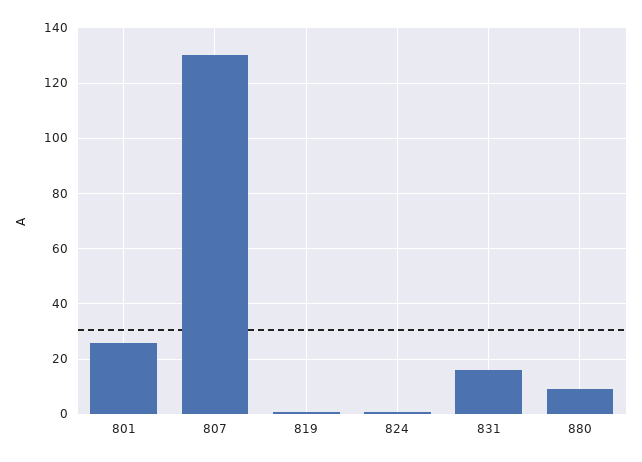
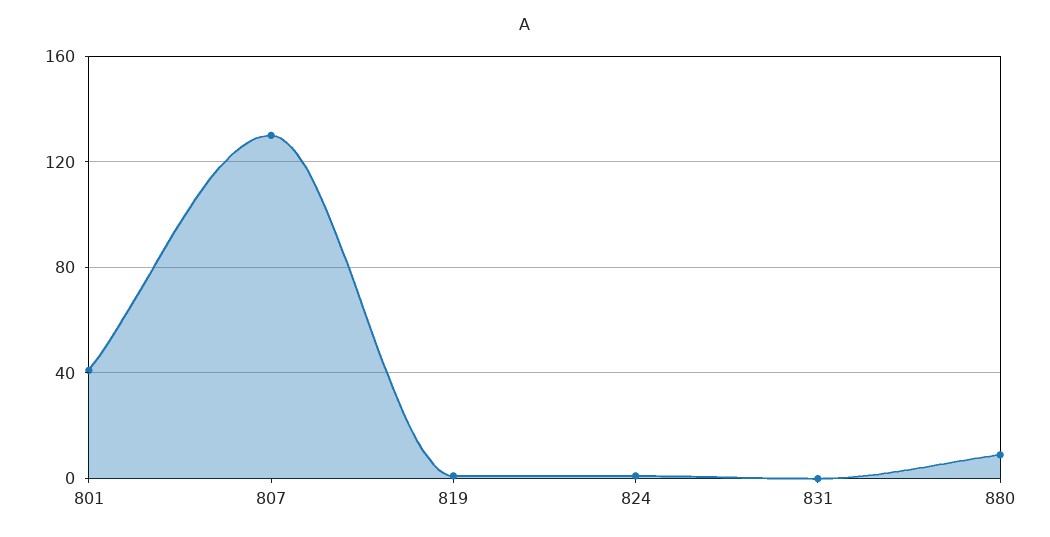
801: 25 -> 40
831: 15 -> 0

